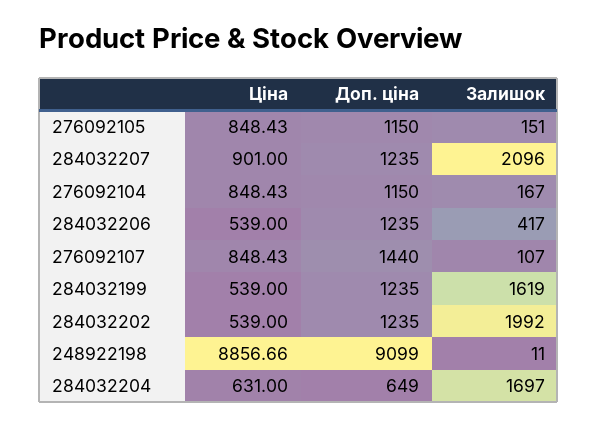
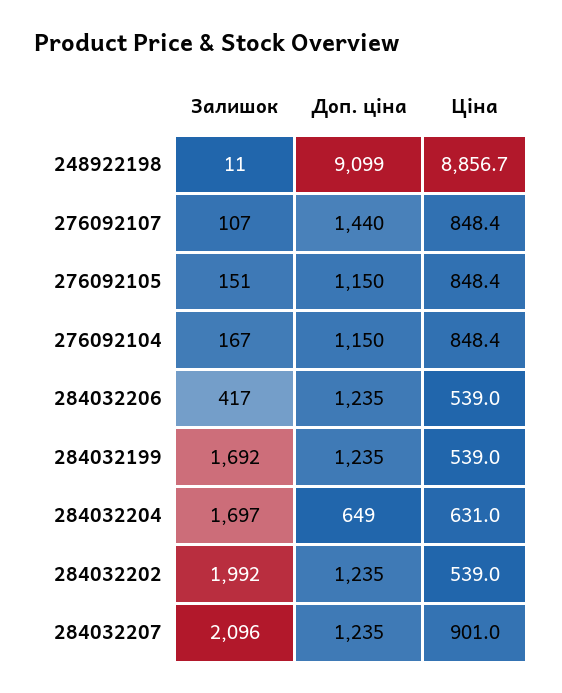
Залишок, 284032199: 1619 -> 1692

